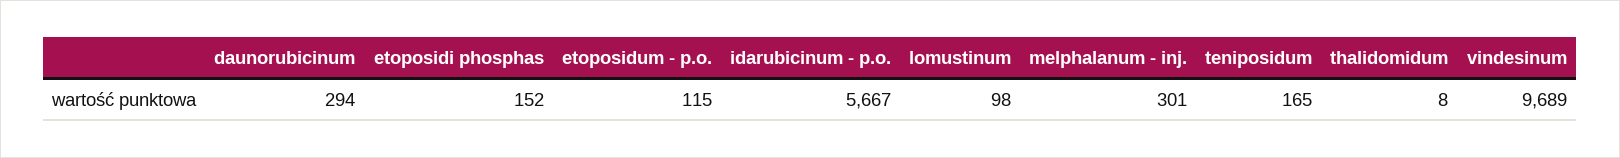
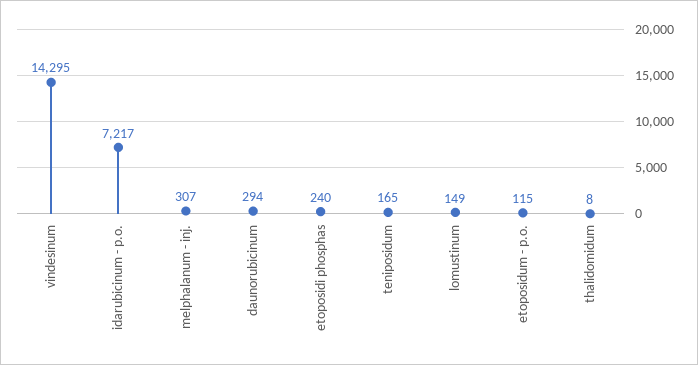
etoposidi phosphas: 152 -> 240
idarubicinum - p.o.: 5667 -> 7217
lomustinum: 98 -> 149
melphalanum - inj.: 301 -> 307
vindesinum: 9689 -> 14295

